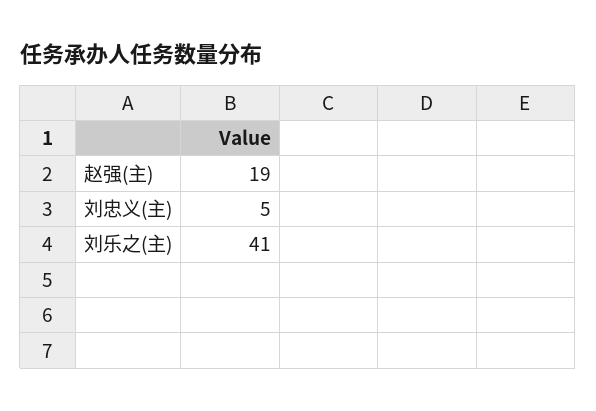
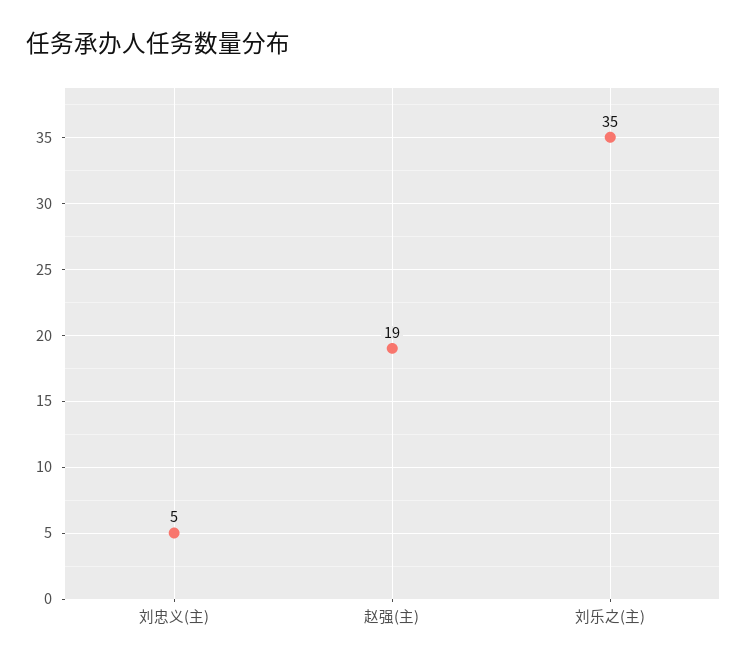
刘乐之(主): 41 -> 35

